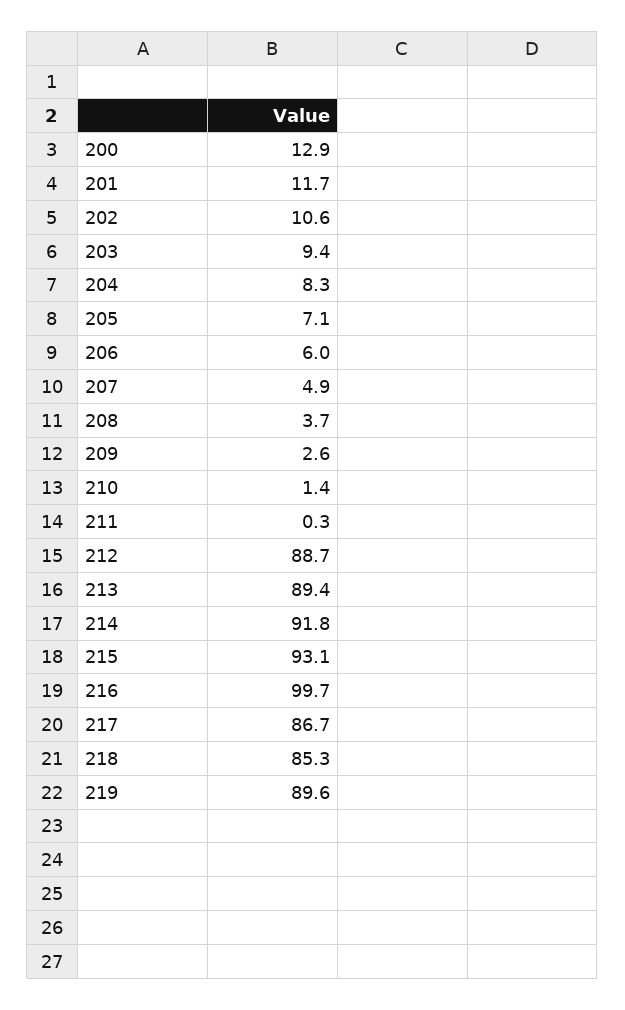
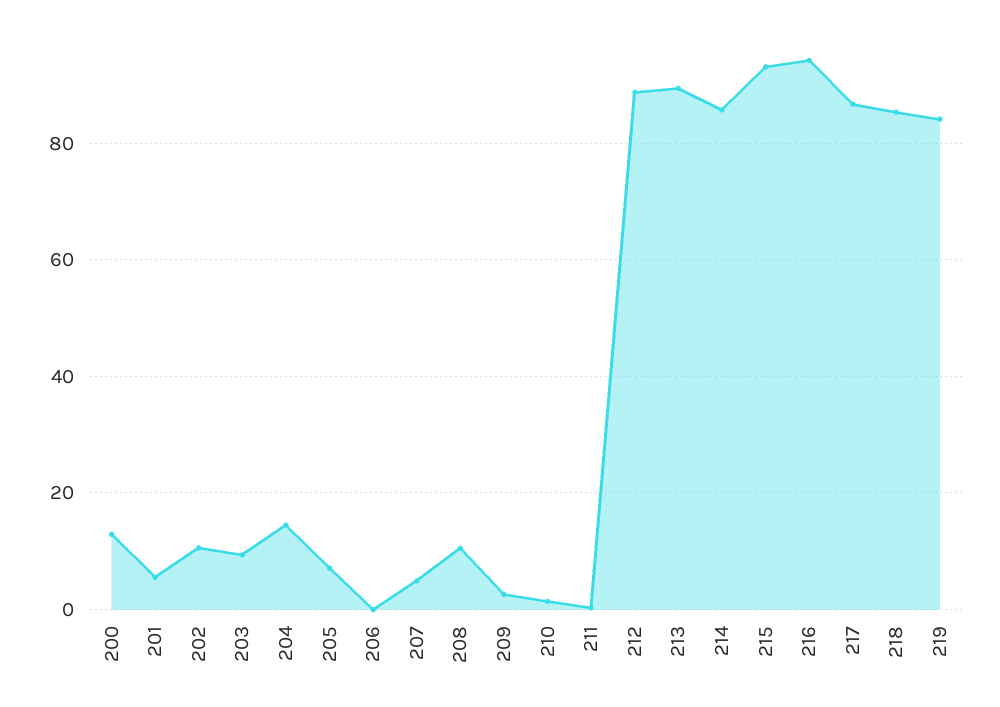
201: 11.7 -> 6
204: 8.3 -> 14
206: 6 -> 0
208: 3.7 -> 10
214: 91.8 -> 86
216: 99.7 -> 94
219: 89.6 -> 84

